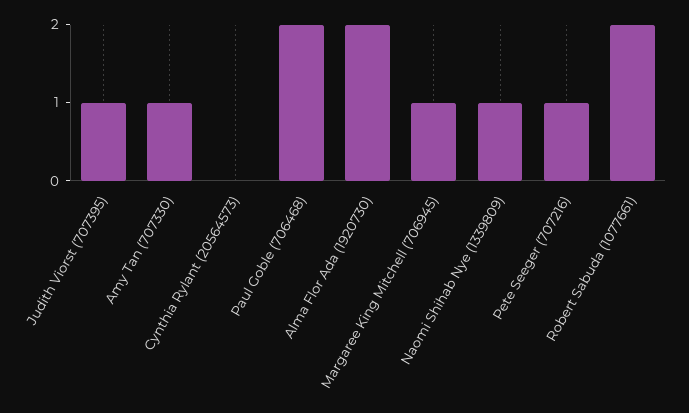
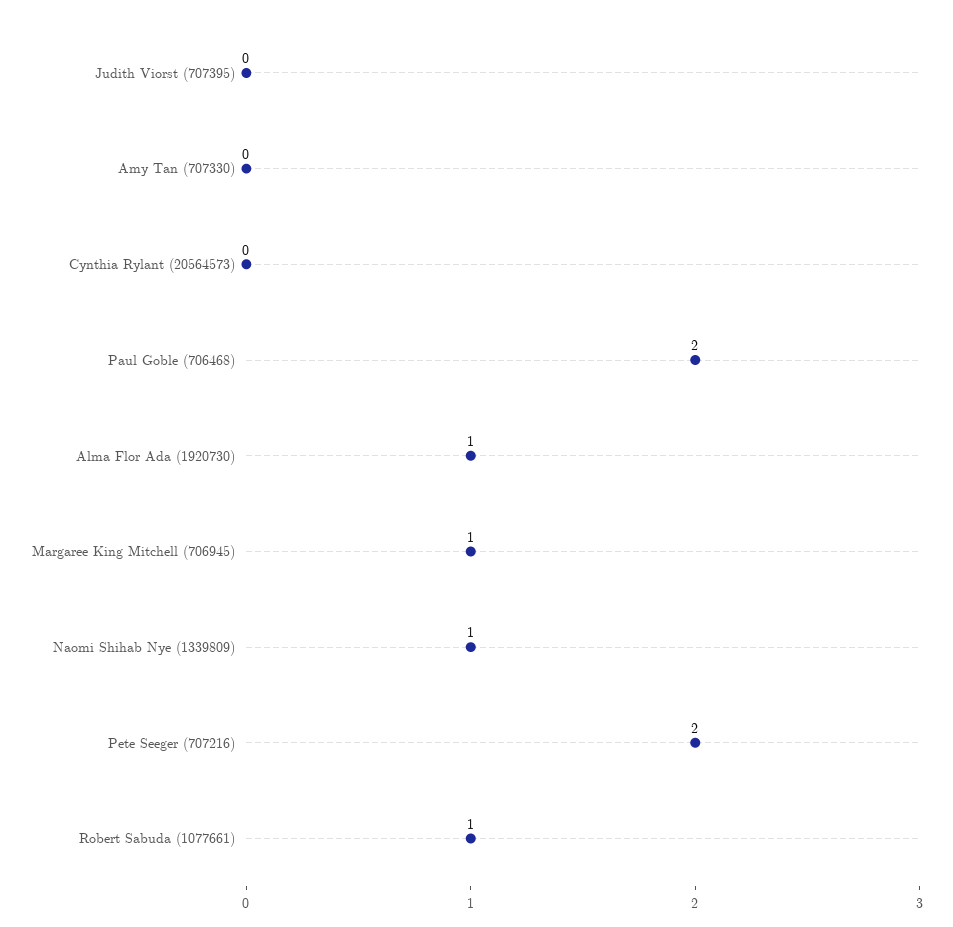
Judith Viorst (707395): 1 -> 0
Amy Tan (707330): 1 -> 0
Alma Flor Ada (1920730): 2 -> 1
Pete Seeger (707216): 1 -> 2
Robert Sabuda (1077661): 2 -> 1

